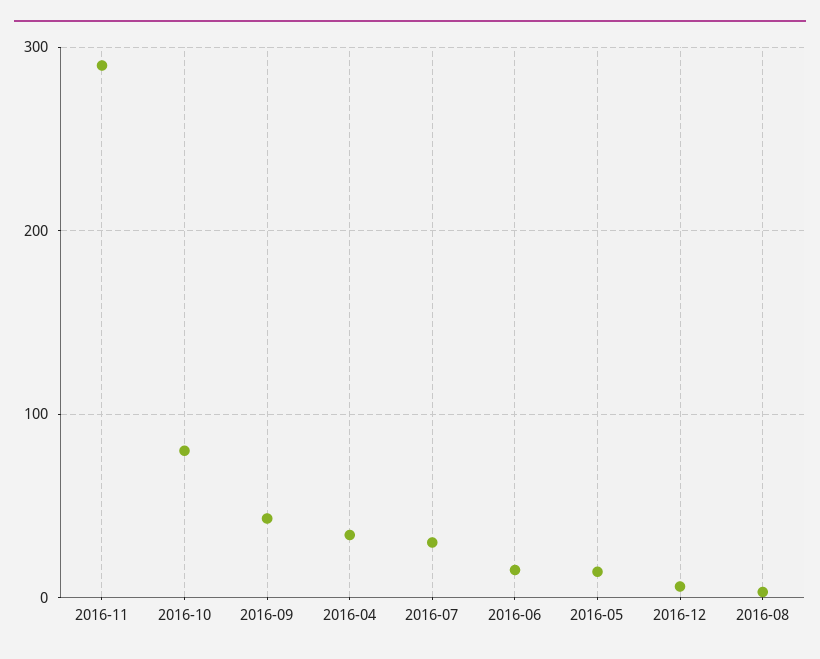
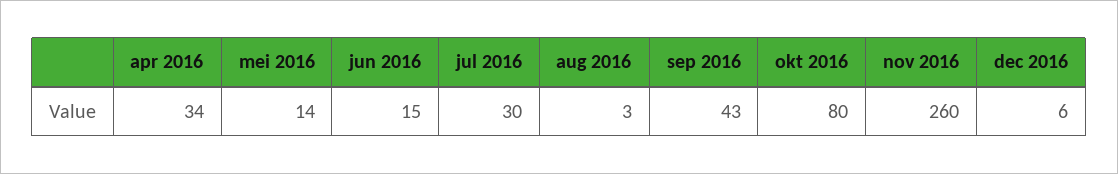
2016-11: 290 -> 260

